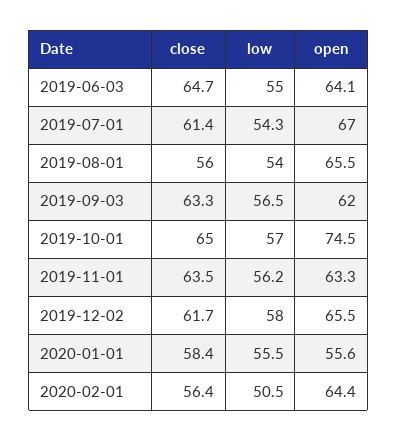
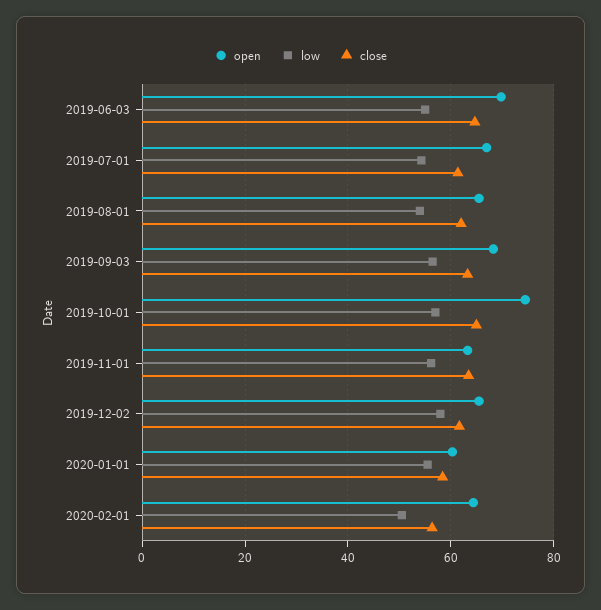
open, 2019-06-03: 64.1 -> 70
close, 2019-08-01: 56 -> 62
open, 2019-09-03: 62 -> 68
open, 2020-01-01: 55.6 -> 60

